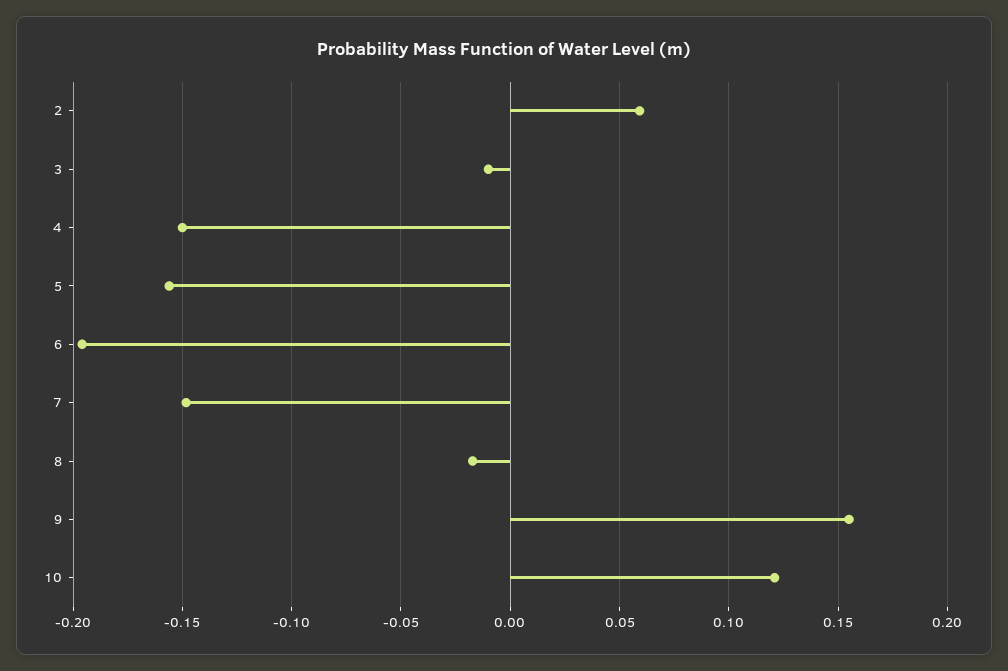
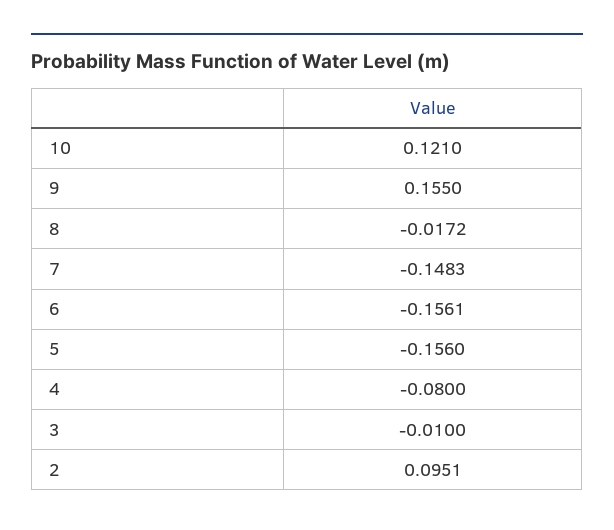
2: 0.06 -> 0.0951
4: -0.15 -> -0.08
6: -0.195 -> -0.1561

